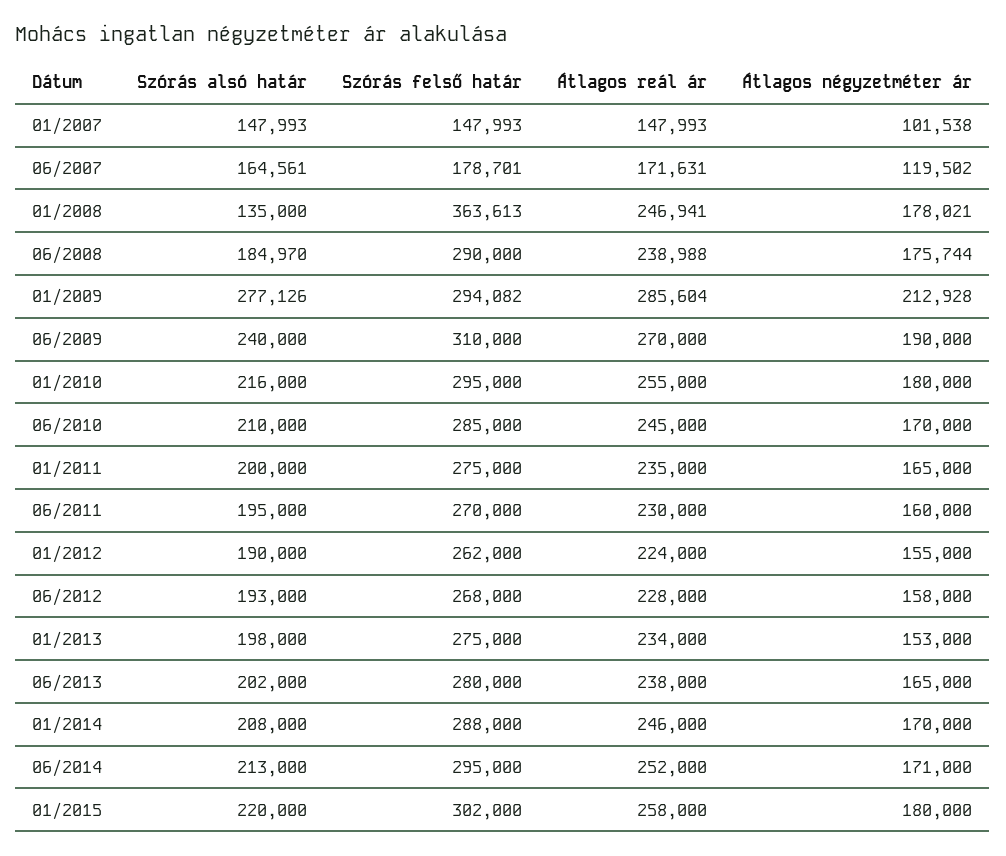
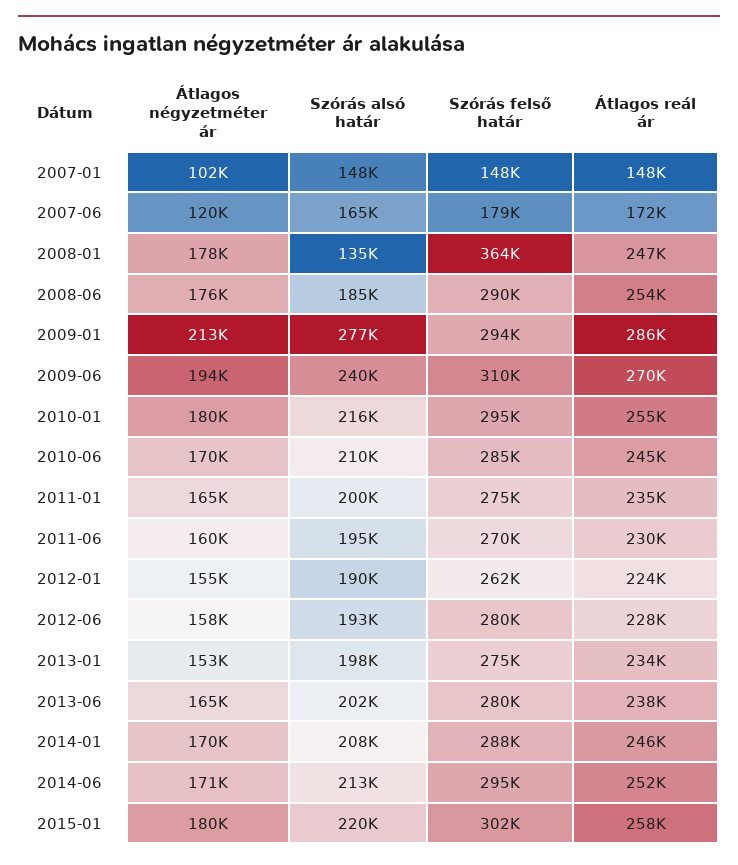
Átlagos reál ár, 06/2008: 238988 -> 254000
Átlagos négyzetméter ár, 06/2009: 190000 -> 194000
Szórás felső határ, 06/2012: 268000 -> 280000

